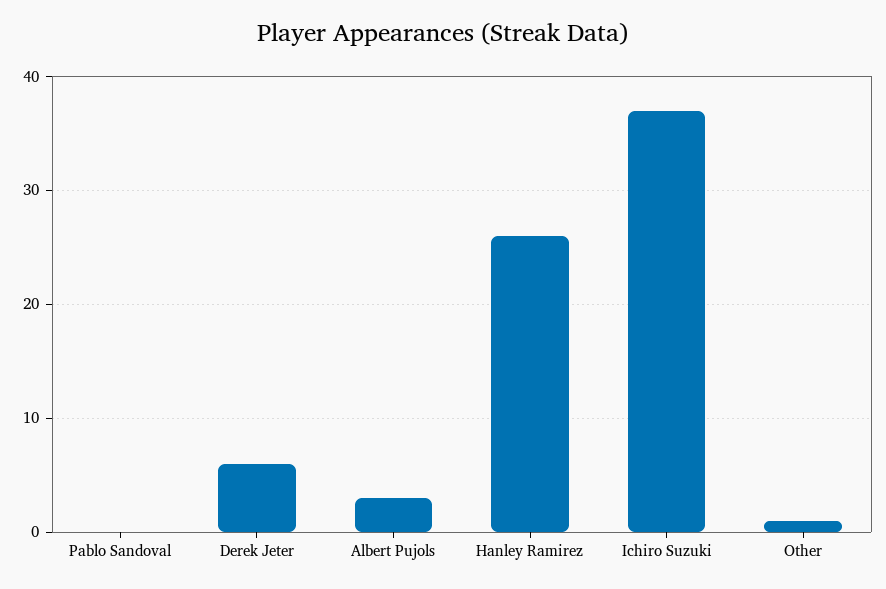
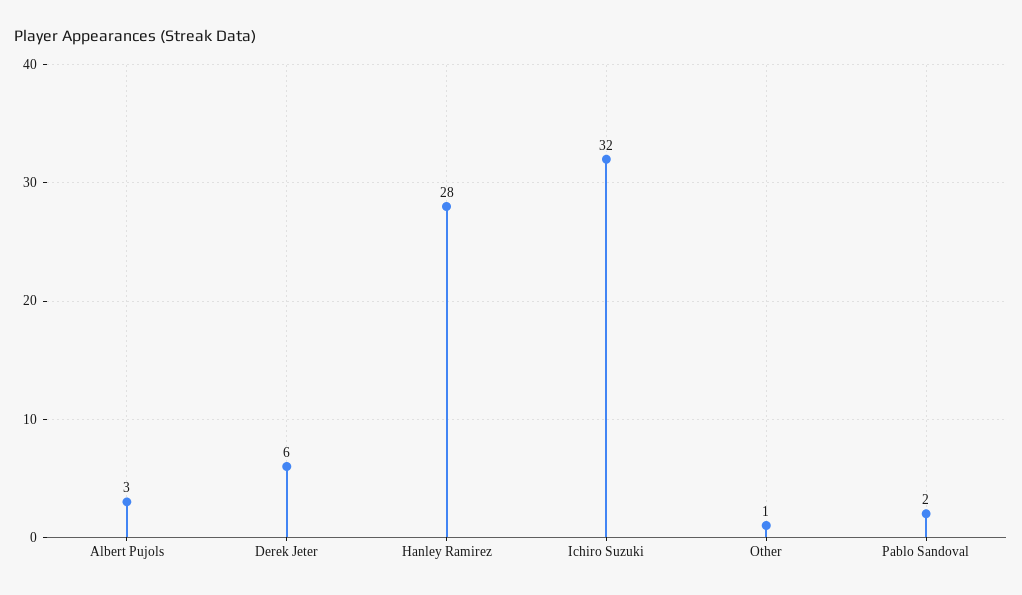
Pablo Sandoval: 0 -> 2
Hanley Ramirez: 26 -> 28
Ichiro Suzuki: 37 -> 32

